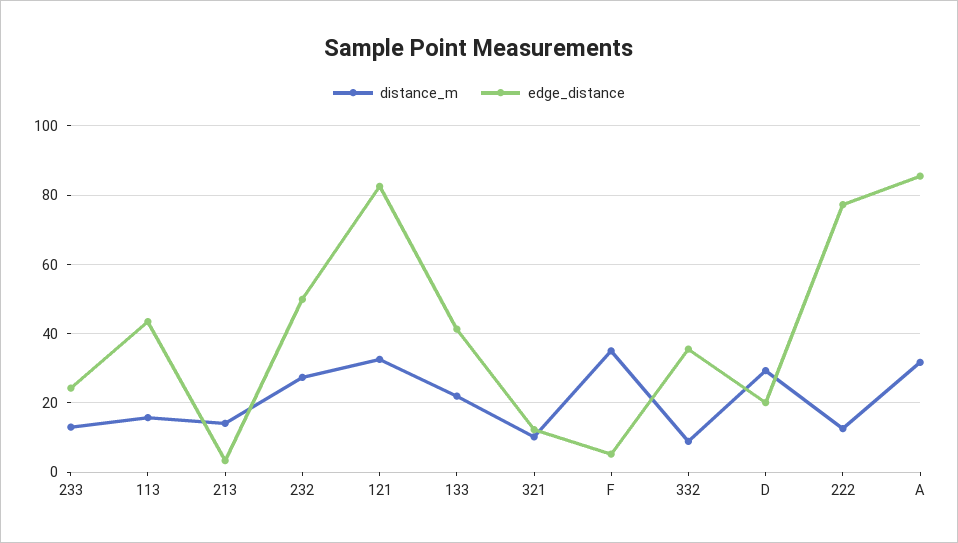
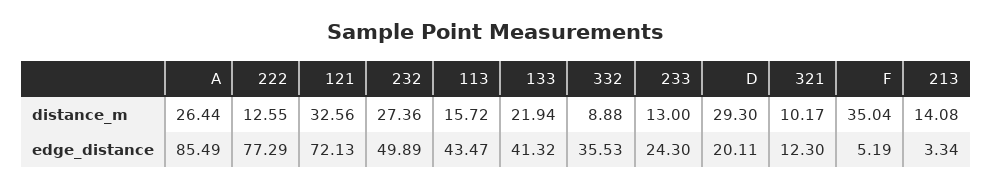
edge_distance, 121: 82 -> 72.13
distance_m, A: 32 -> 26.44

